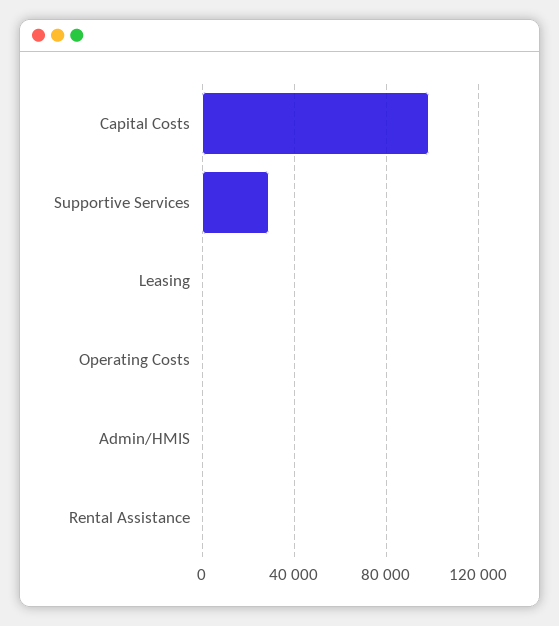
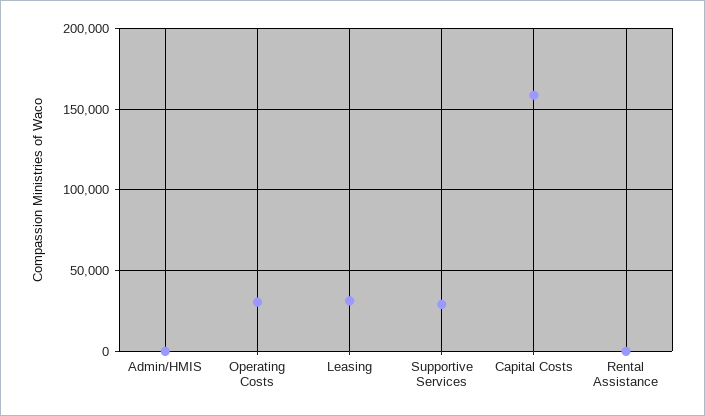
Capital Costs: 100000 -> 160000
Leasing: 0 -> 30000
Operating Costs: 0 -> 30000

